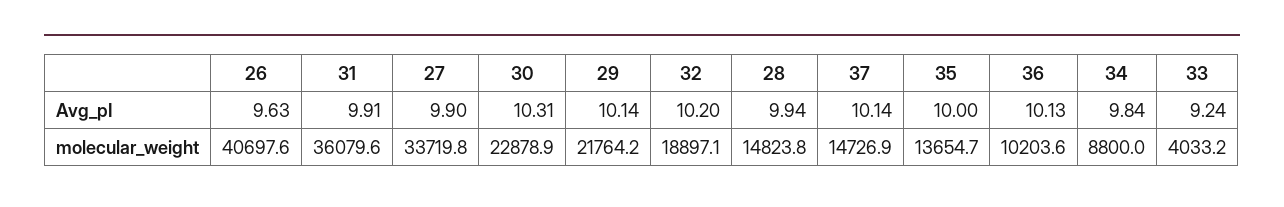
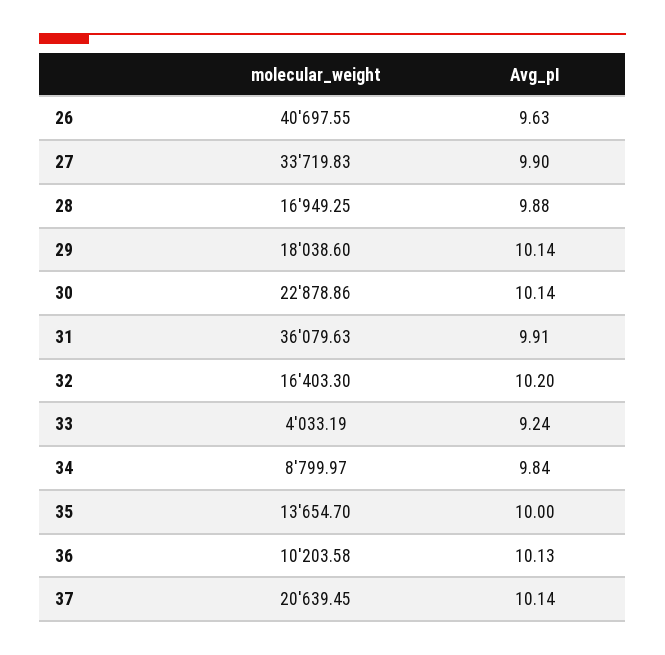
30, Avg_pI: 10.31 -> 10.14
28, Avg_pI: 9.94 -> 9.88
29, molecular_weight: 21764.2 -> 18038.6
32, molecular_weight: 18897.1 -> 16403.3
28, molecular_weight: 14823.8 -> 16949.25
37, molecular_weight: 14726.9 -> 20639.45

